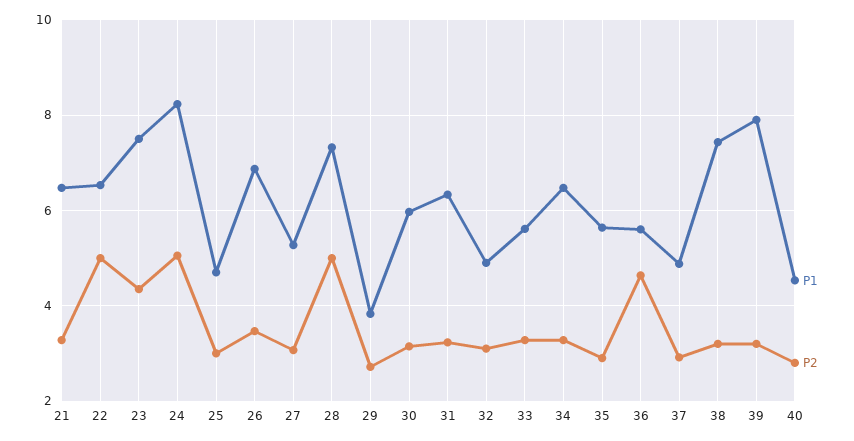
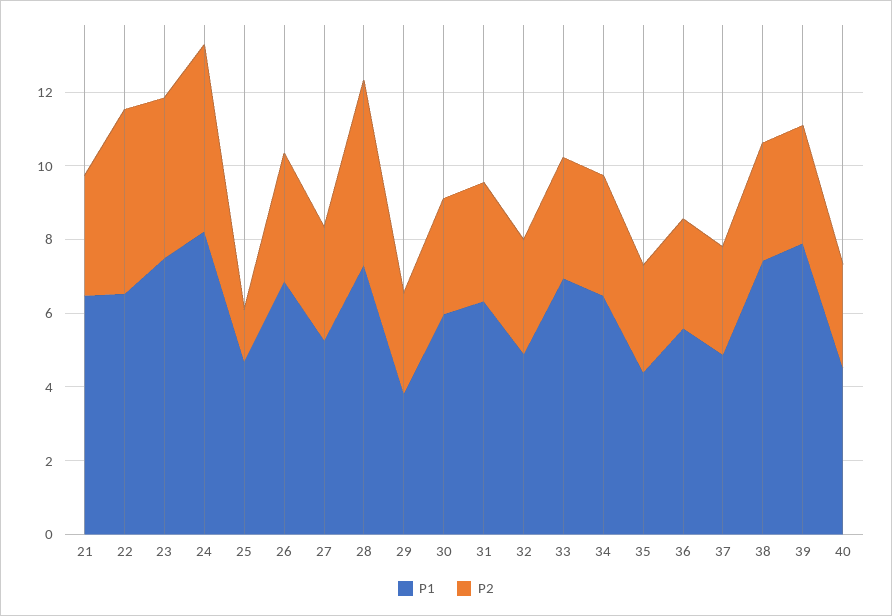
P2, 25: 3 -> 1.5
P1, 33: 5.6 -> 7
P1, 35: 5.6 -> 4.5
P2, 36: 4.6 -> 3

